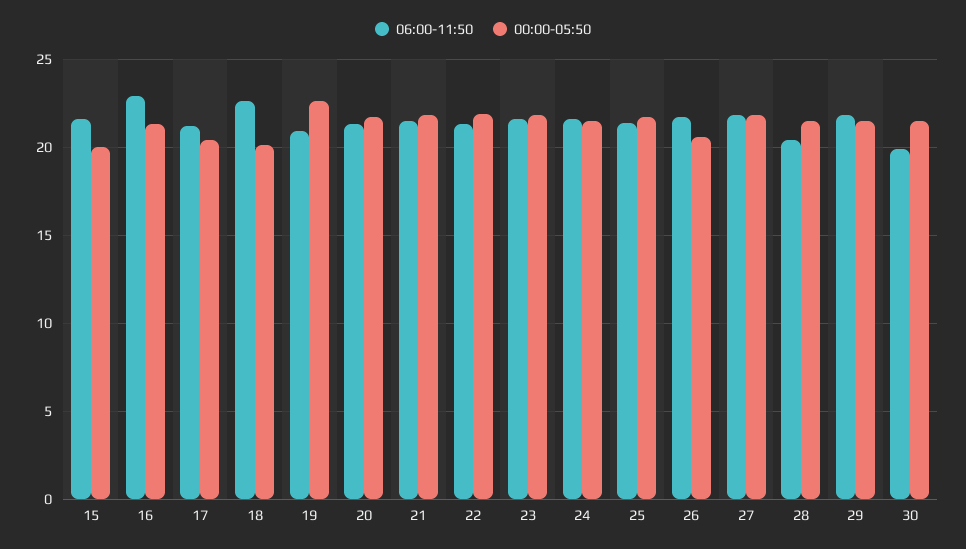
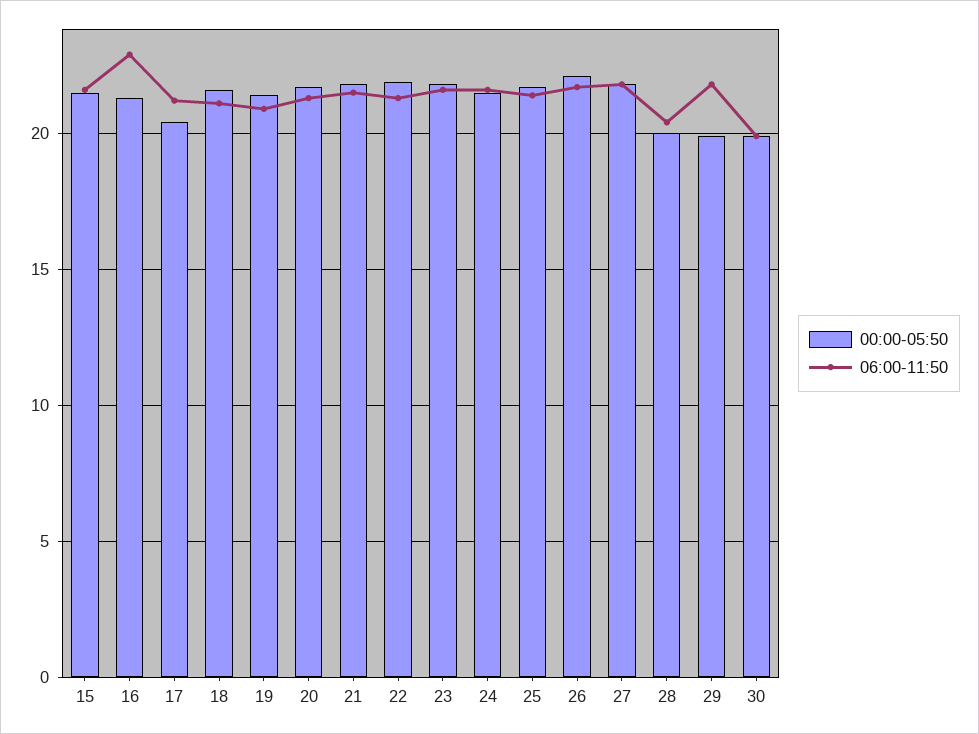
00:00-05:50, 15: 20 -> 21.5
06:00-11:50, 18: 22.5 -> 21
00:00-05:50, 18: 20 -> 21.5
00:00-05:50, 19: 22.5 -> 21.5
00:00-05:50, 26: 20.5 -> 22
00:00-05:50, 28: 21.5 -> 20
00:00-05:50, 29: 21.5 -> 20
00:00-05:50, 30: 21.5 -> 20

